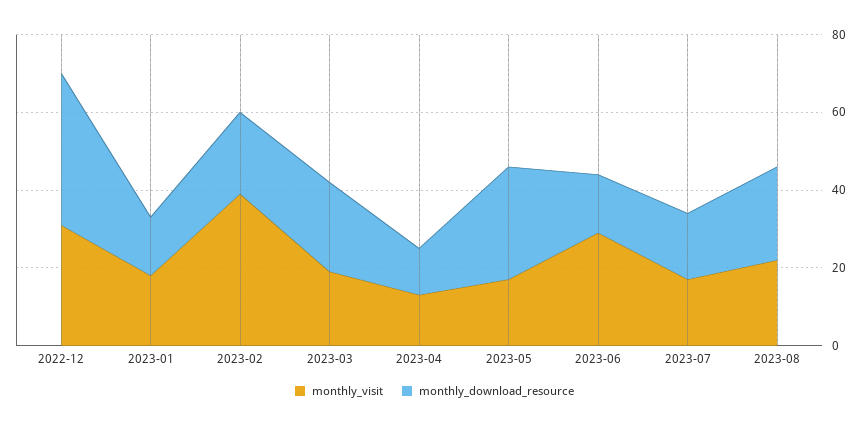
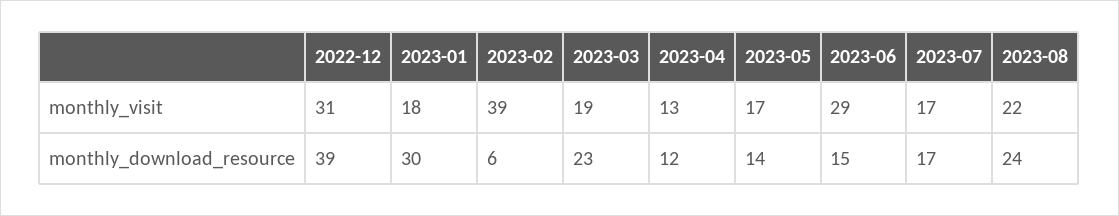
monthly_download_resource, 2023-01: 15 -> 30
monthly_download_resource, 2023-02: 20 -> 6
monthly_download_resource, 2023-05: 30 -> 14

